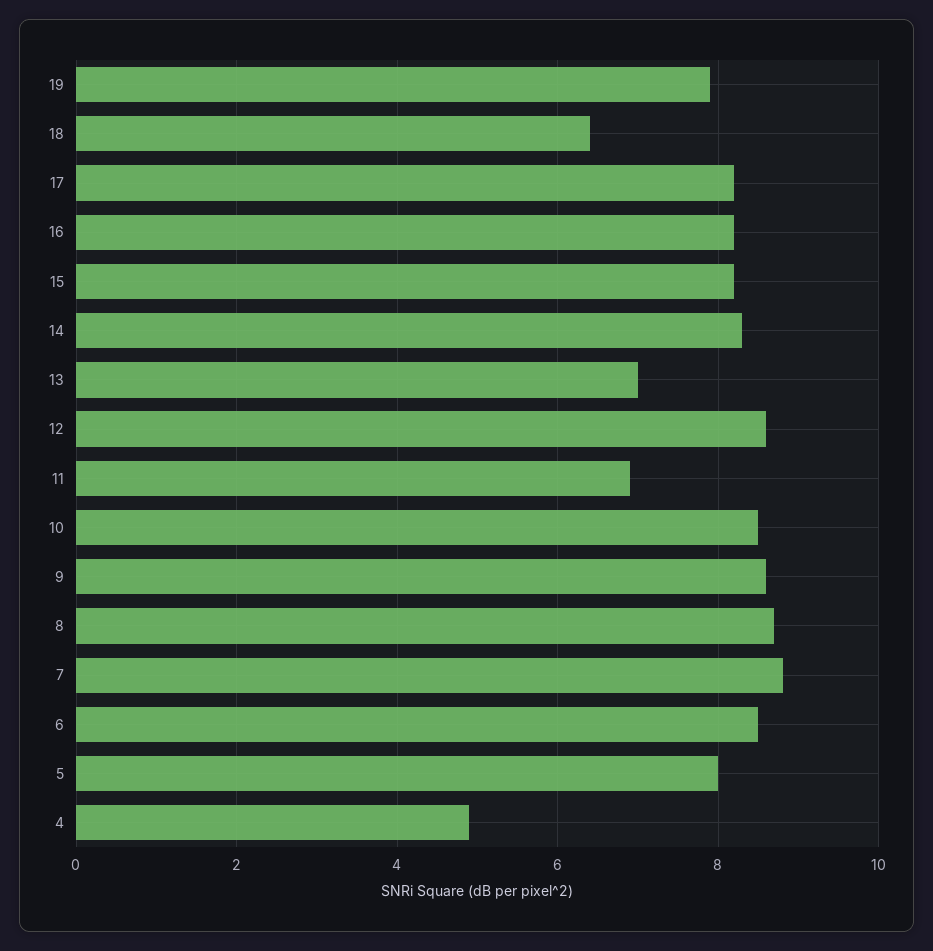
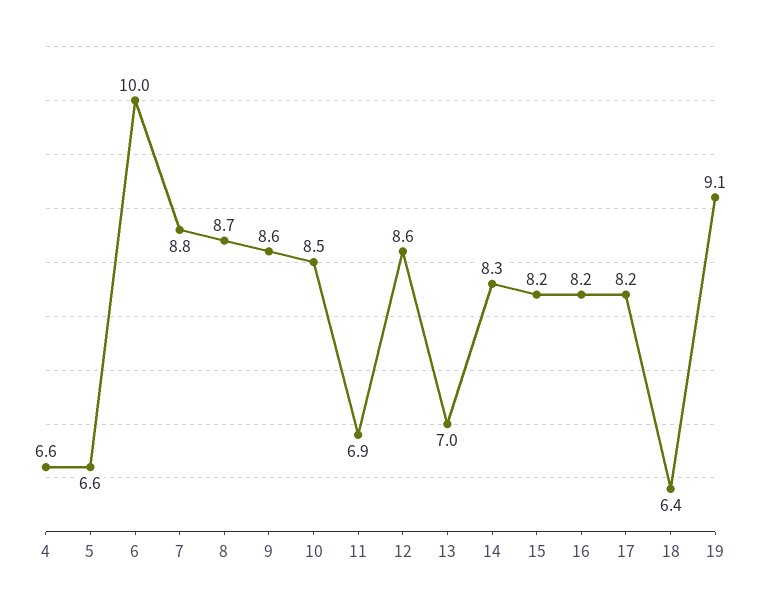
19: 8 -> 9.1
6: 8.5 -> 10
5: 8 -> 6.6
4: 5 -> 6.6

